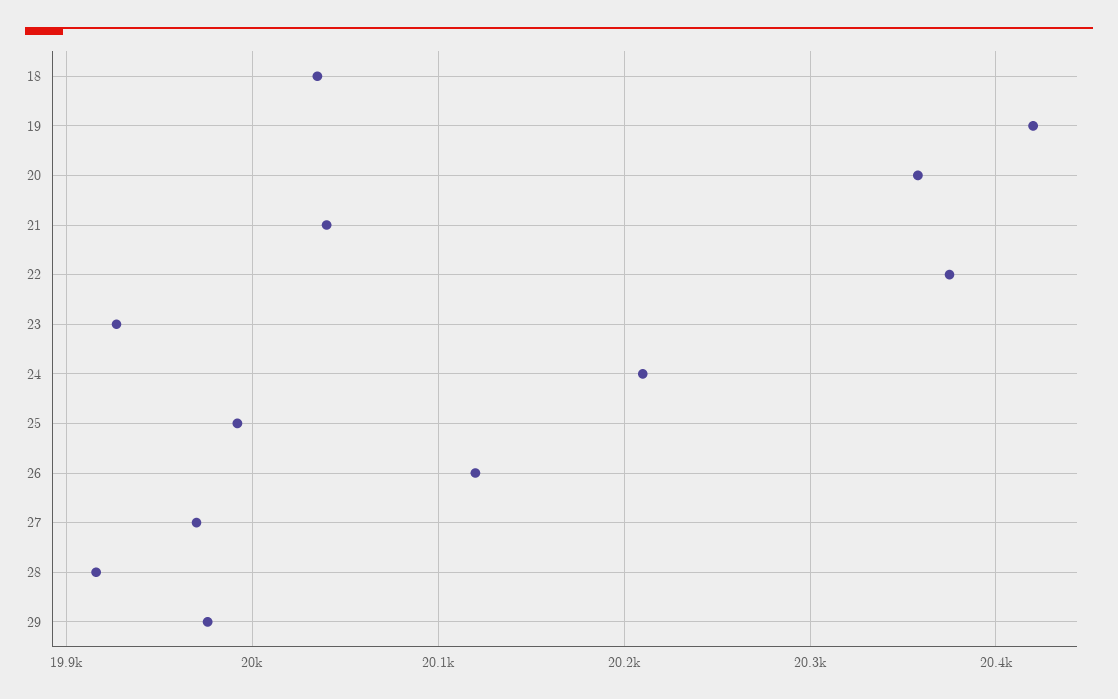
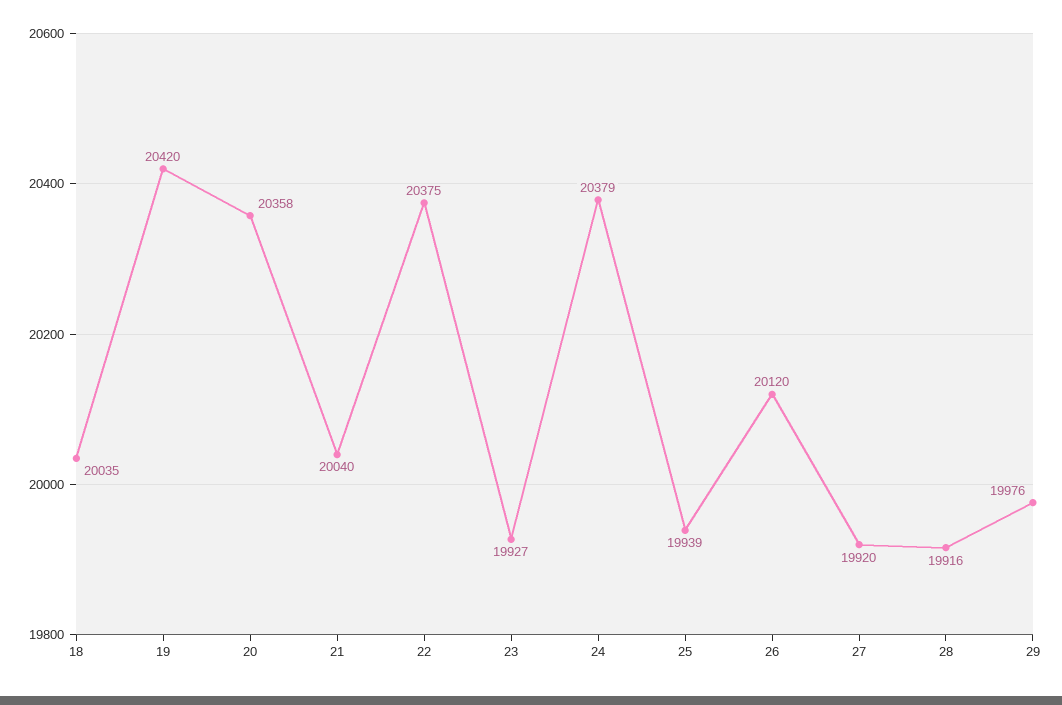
24: 20210 -> 20379
25: 19990 -> 19939
27: 19970 -> 19920

